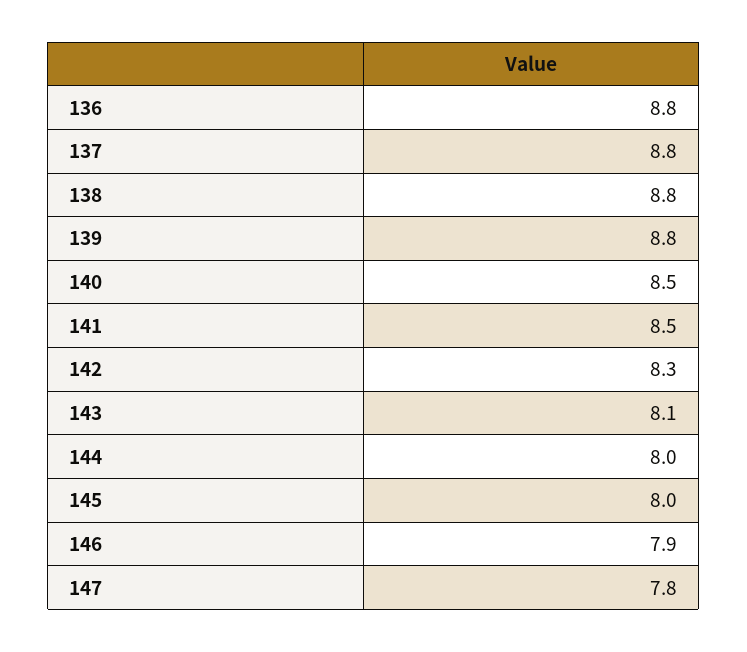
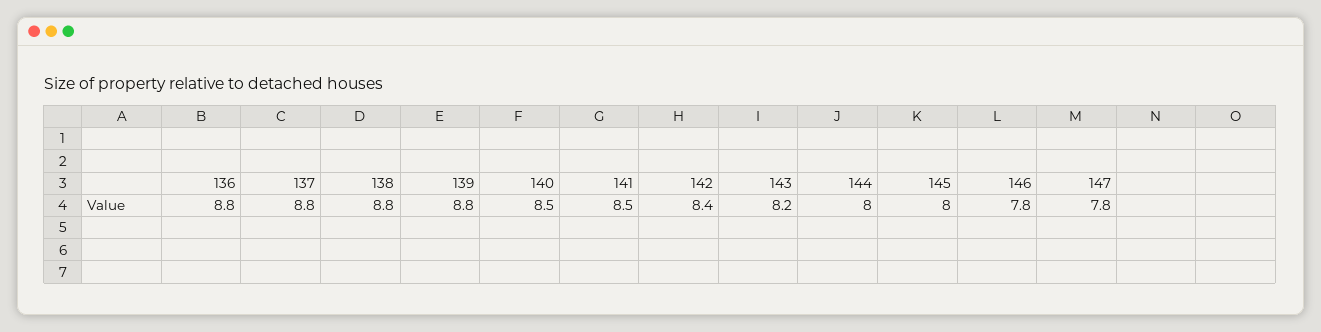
142: 8.3 -> 8.4
143: 8.1 -> 8.2
146: 7.9 -> 7.8

